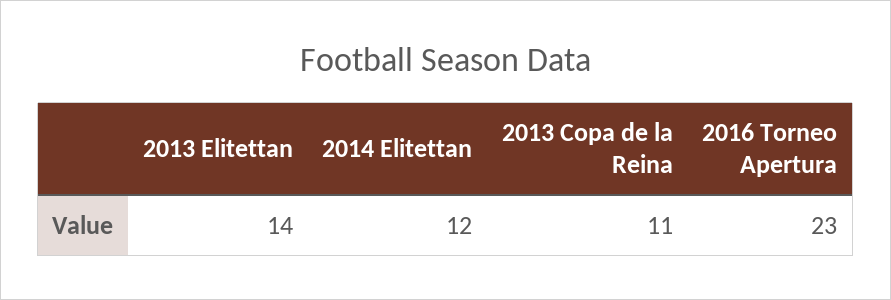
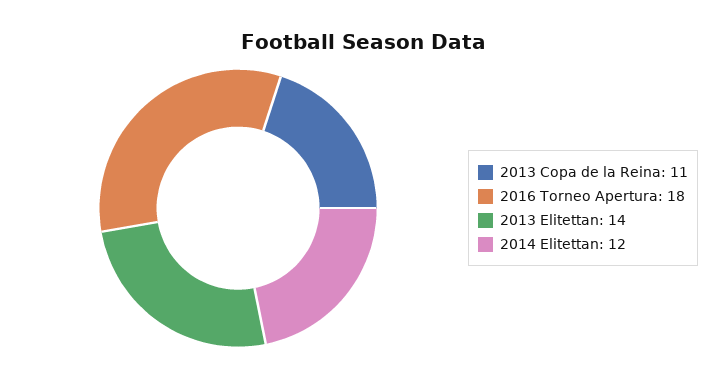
2016 Torneo Apertura: 23 -> 18

